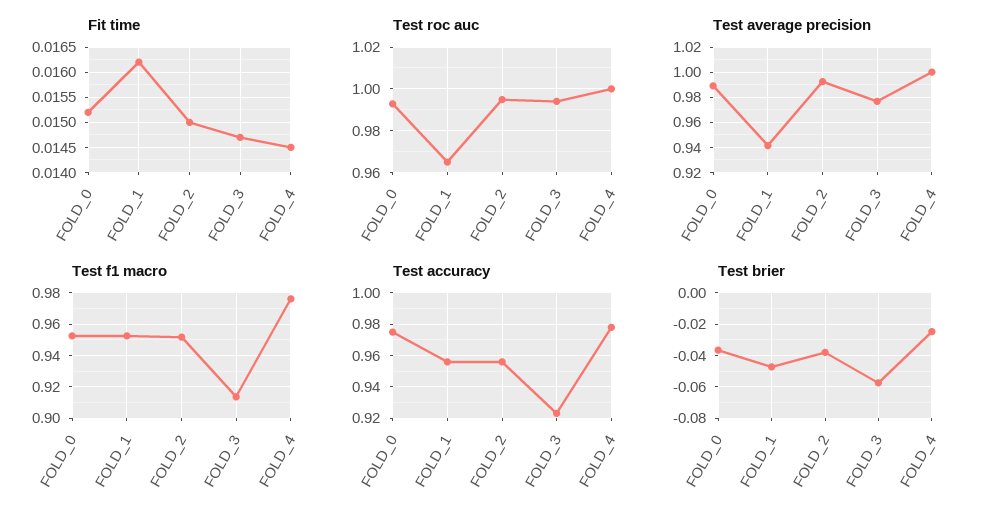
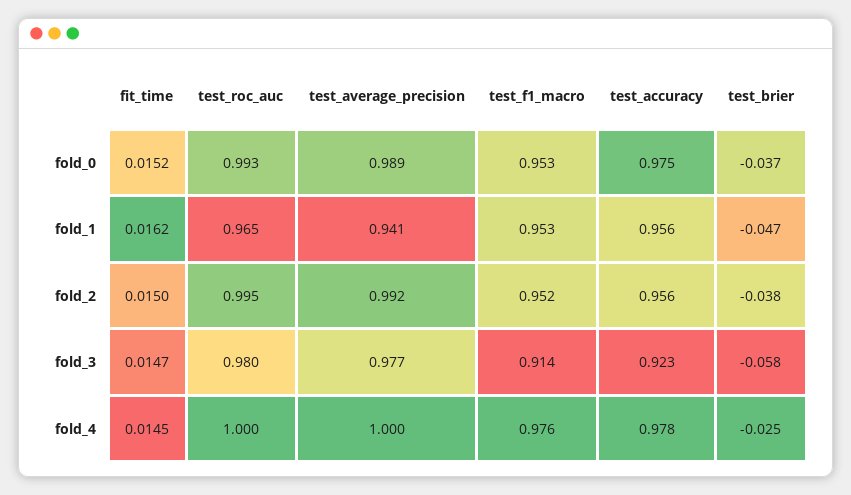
Test roc auc, FOLD_3: 0.995 -> 0.98

